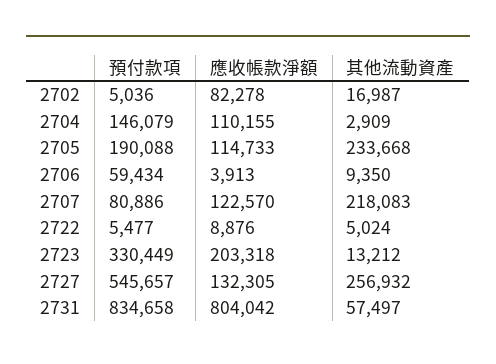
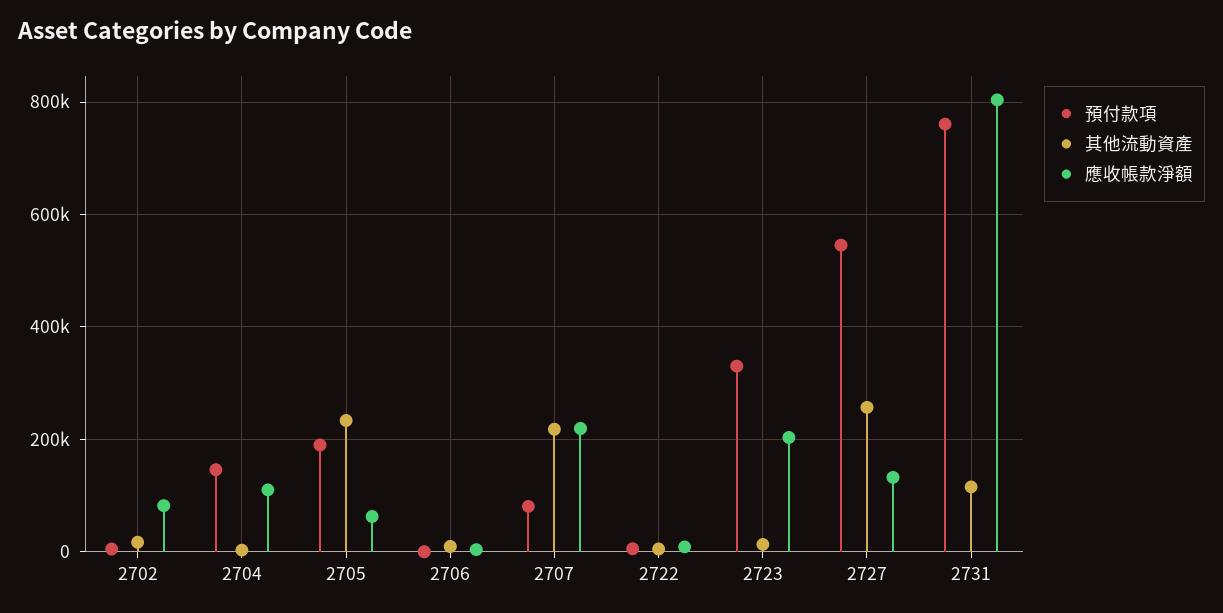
應收帳款淨額, 2705: 114733 -> 60000
預付款項, 2706: 59434 -> 0
應收帳款淨額, 2707: 122570 -> 220000
預付款項, 2731: 834658 -> 760000
其他流動資產, 2731: 57497 -> 120000

